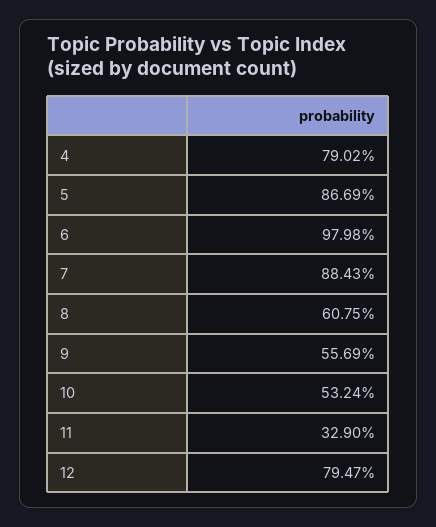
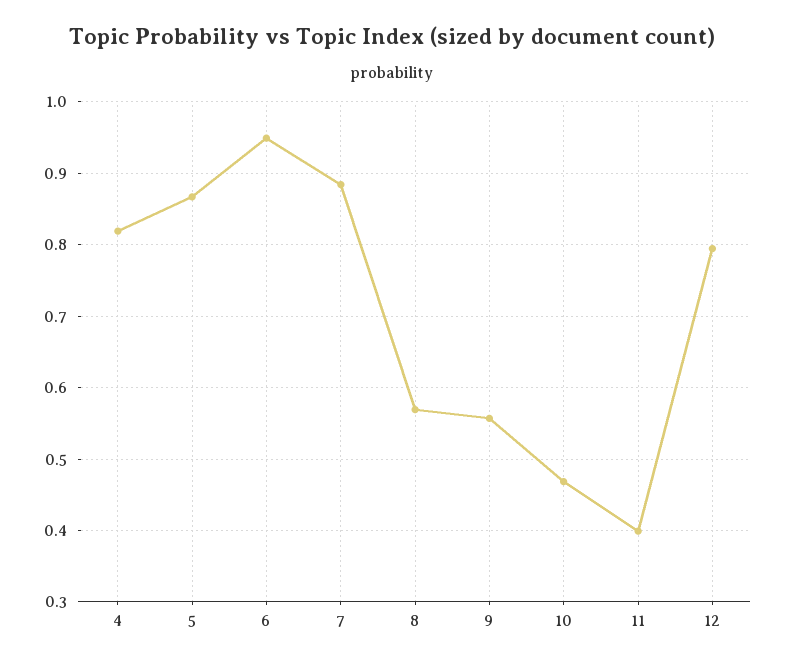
4: 0.7902 -> 0.82
6: 0.9798 -> 0.95
8: 0.6075 -> 0.57
10: 0.5324 -> 0.47
11: 0.329 -> 0.4

